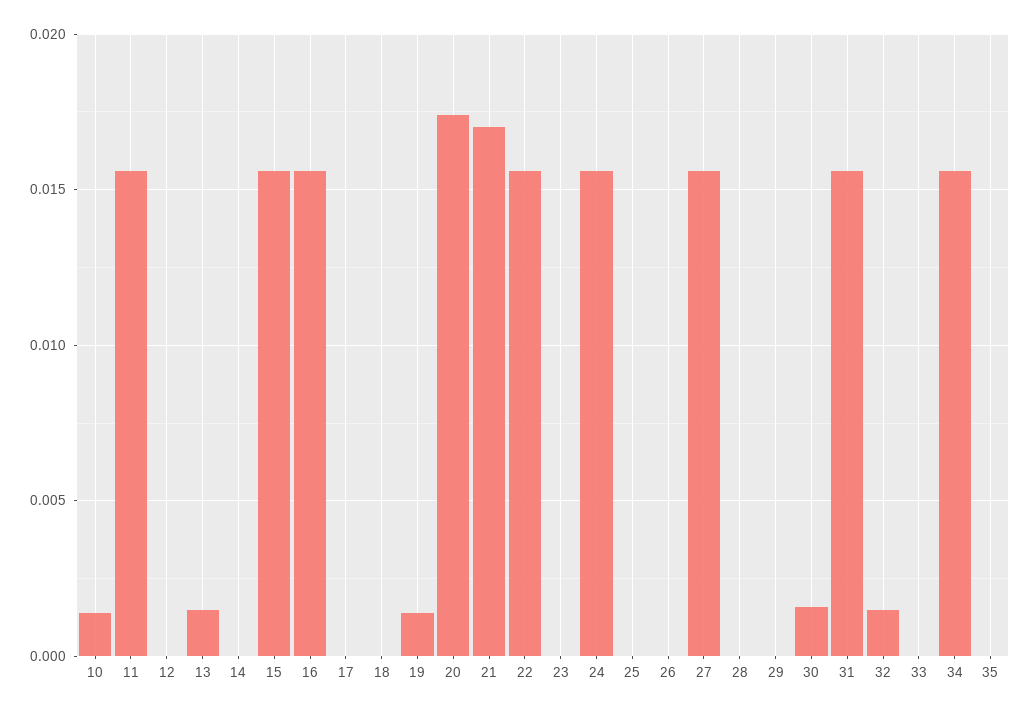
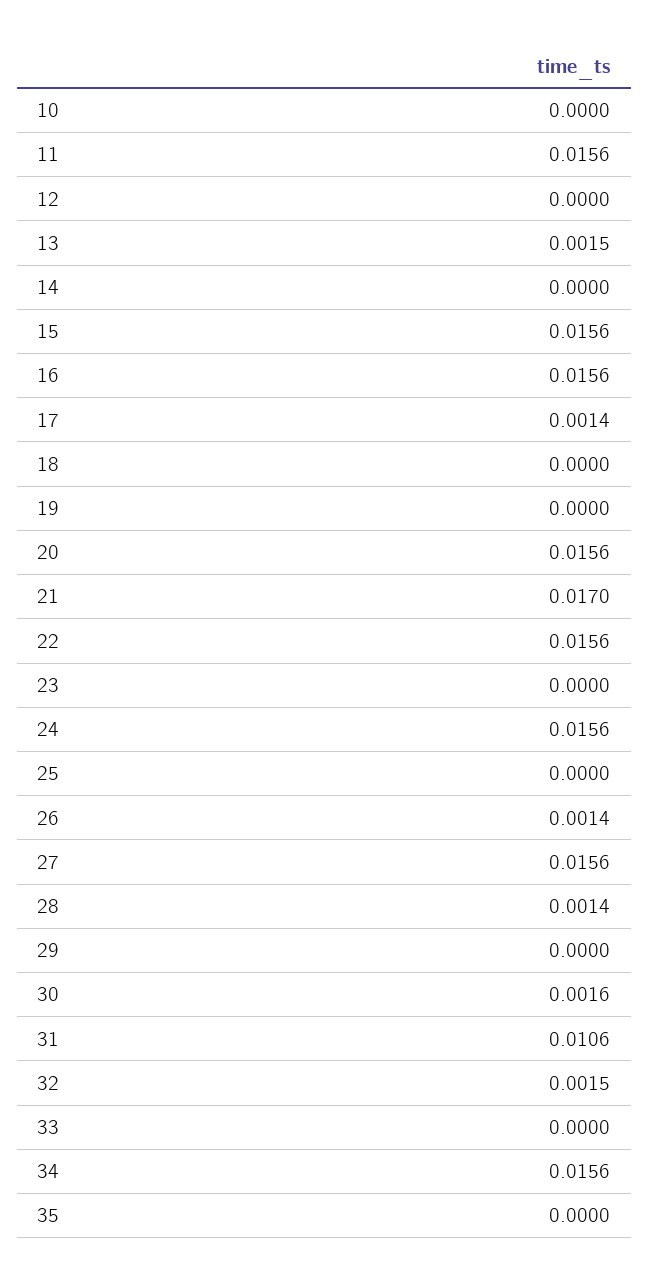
10: 0.0015 -> 0
17: 0 -> 0.0014
19: 0.0015 -> 0
20: 0.0175 -> 0.0156
26: 0 -> 0.0014
28: 0 -> 0.0014
31: 0.0155 -> 0.0106

